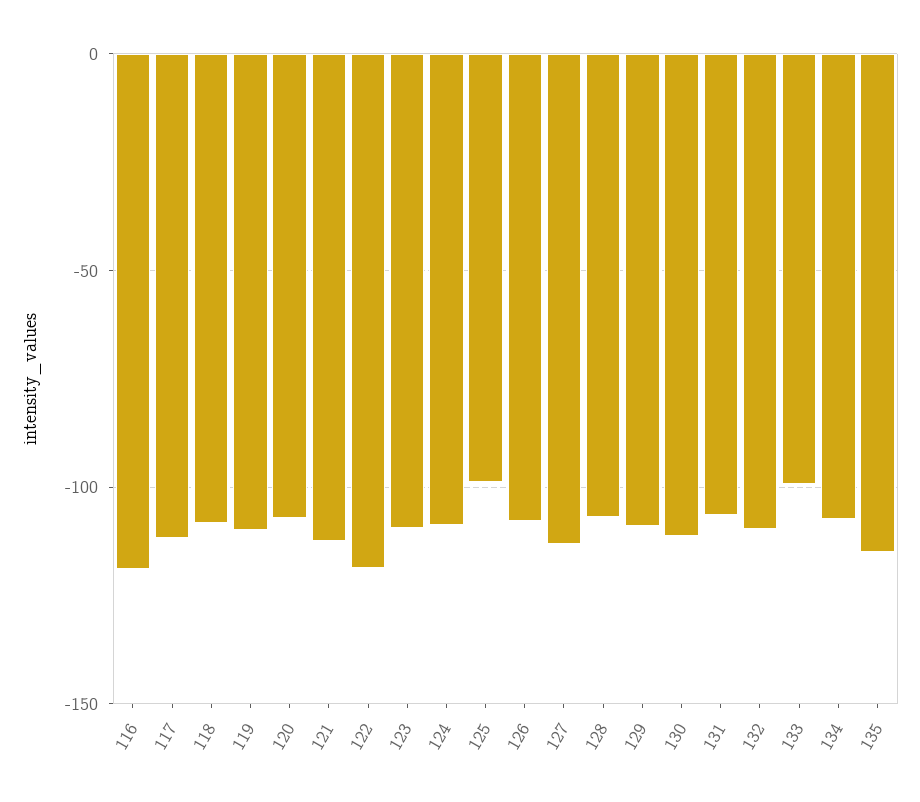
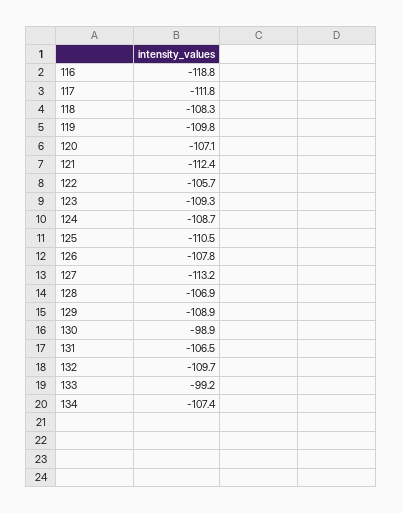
122: -120 -> -105.7
125: -100 -> -110.5
130: -110 -> -98.9
135: -115 -> none

